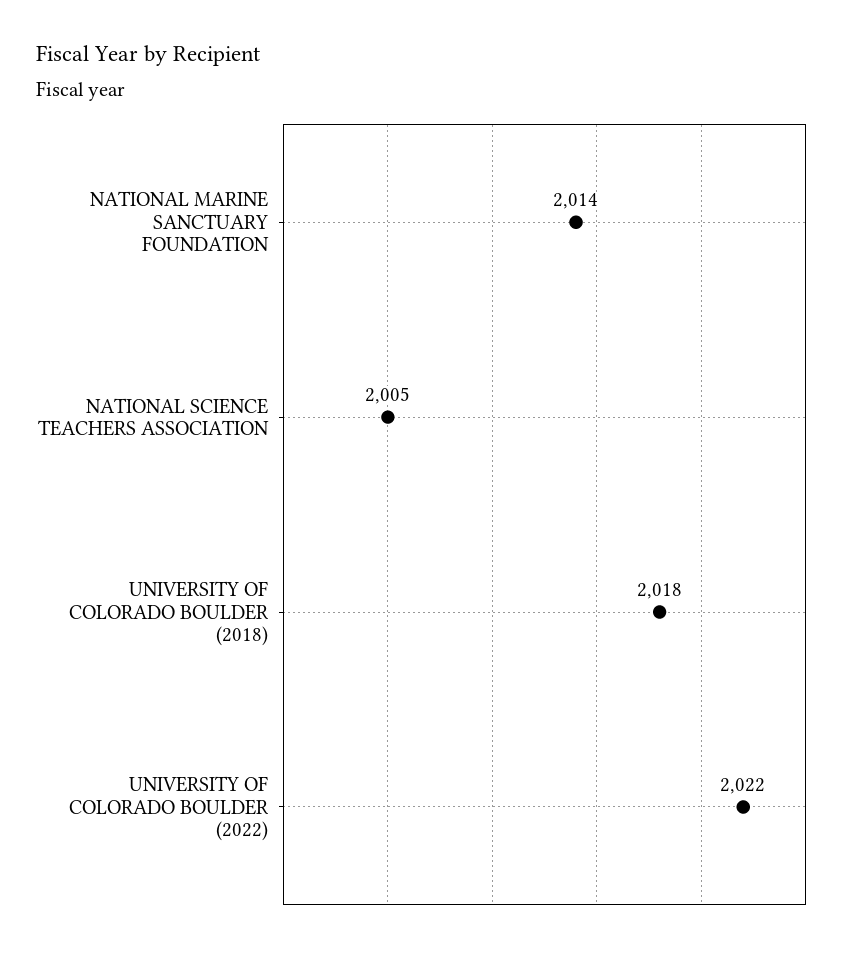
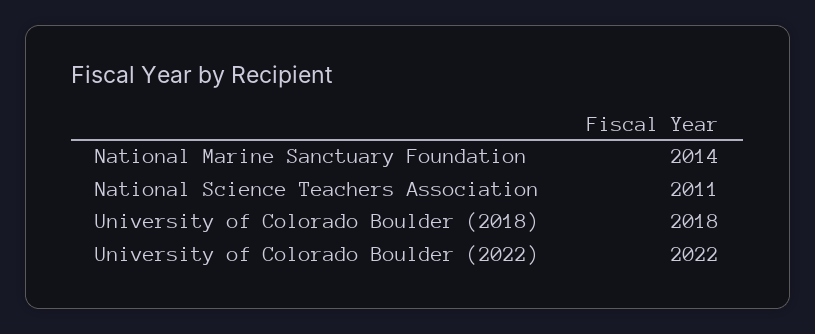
NATIONAL SCIENCE TEACHERS ASSOCIATION: 2005 -> 2011

